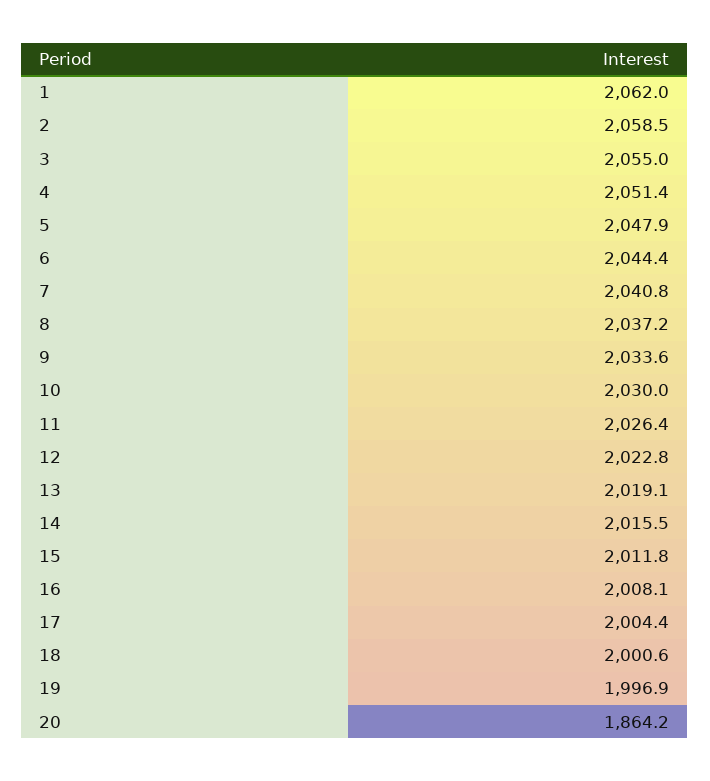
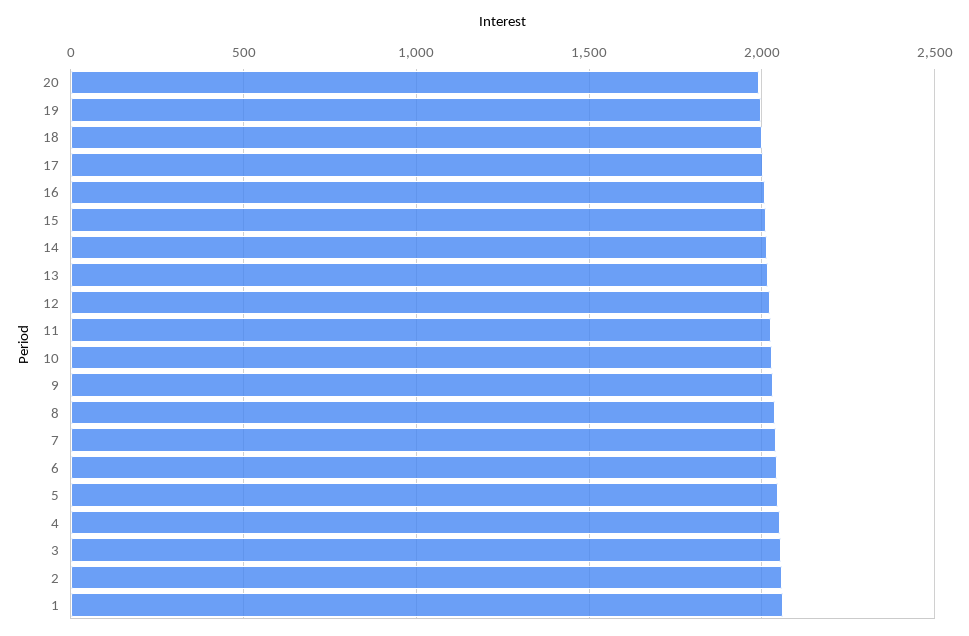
20: 1864.2 -> 2000

